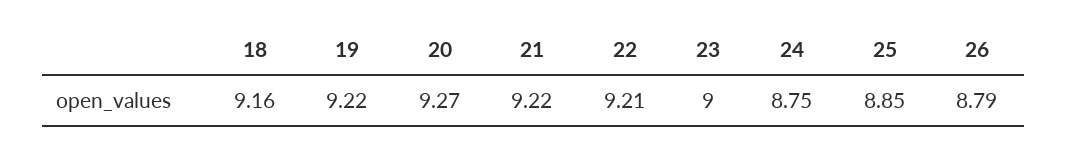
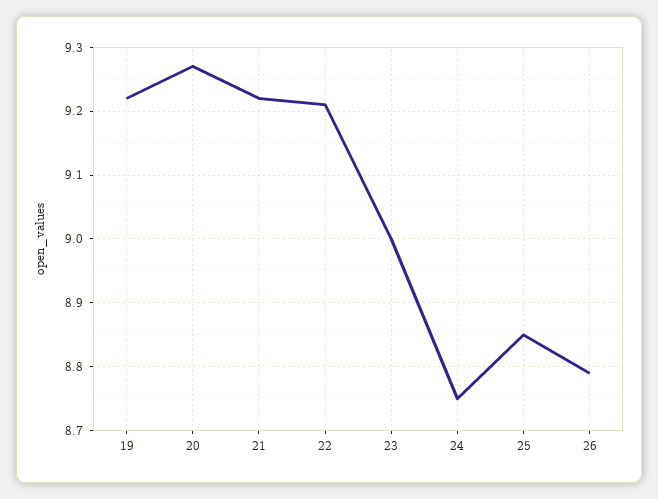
18: 9.16 -> none

